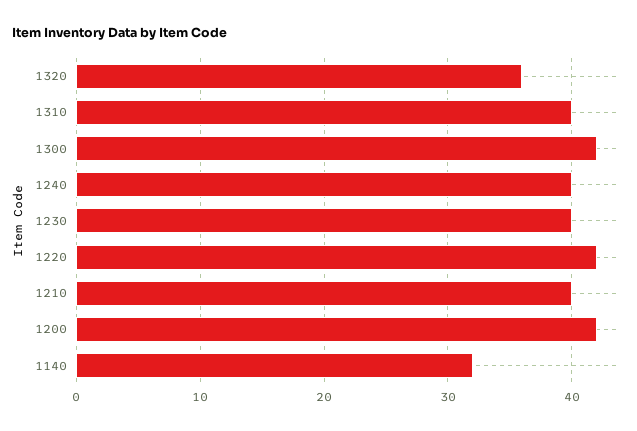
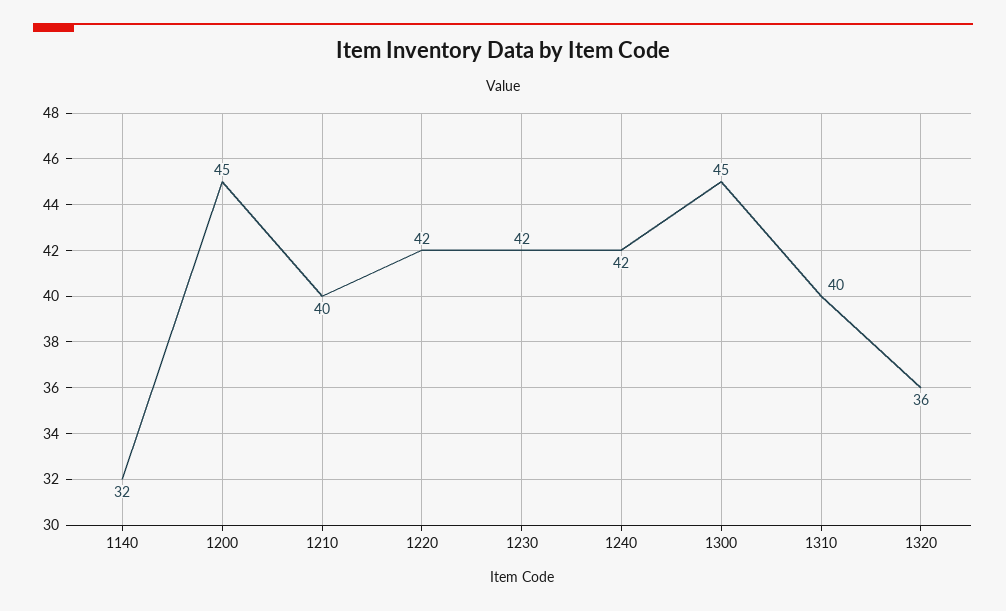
1300: 42 -> 45
1240: 40 -> 42
1230: 40 -> 42
1200: 42 -> 45

